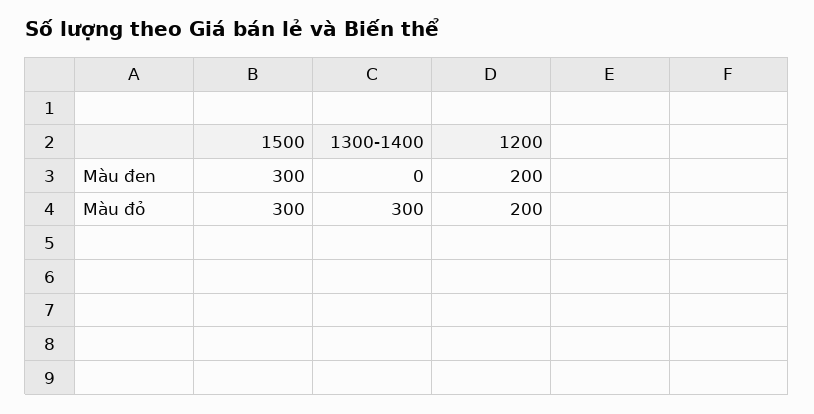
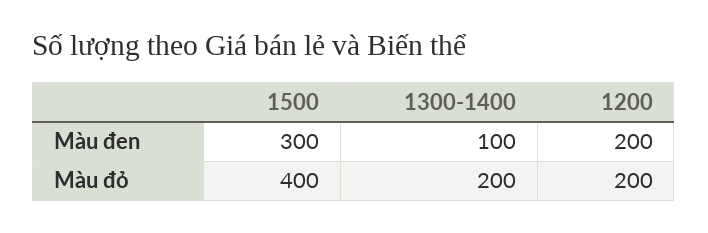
1300-1400, Màu đen: 0 -> 100
1500, Màu đỏ: 300 -> 400
1300-1400, Màu đỏ: 300 -> 200

